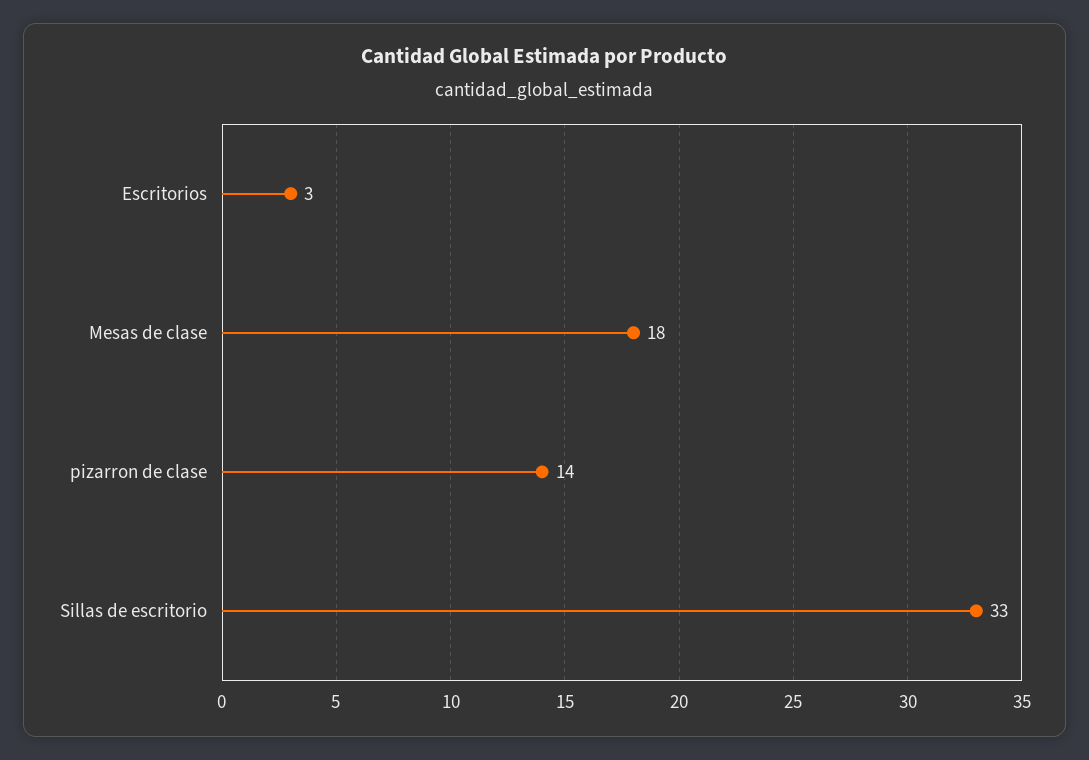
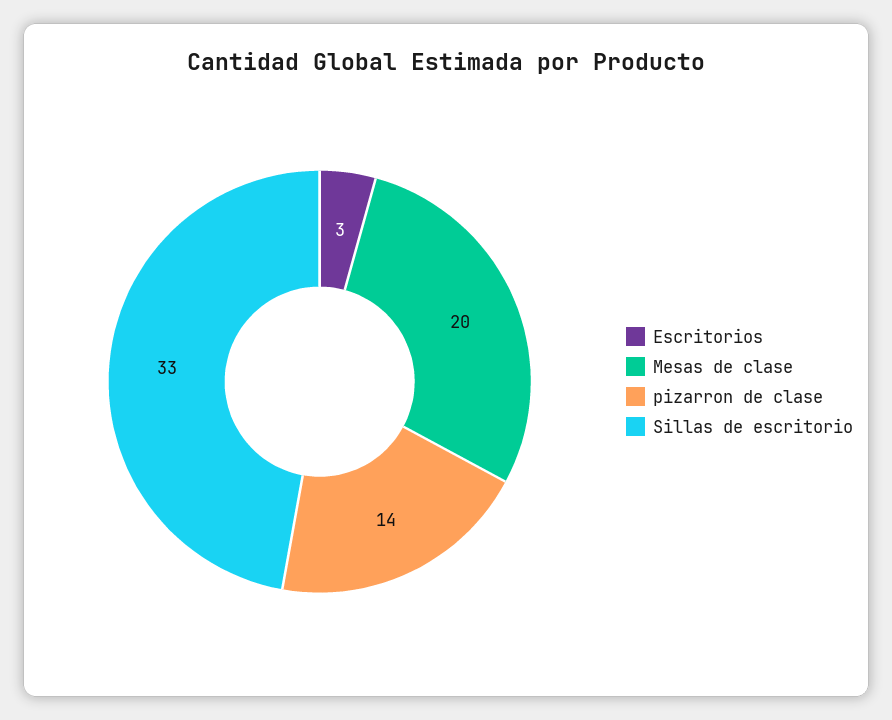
Mesas de clase: 18 -> 20

